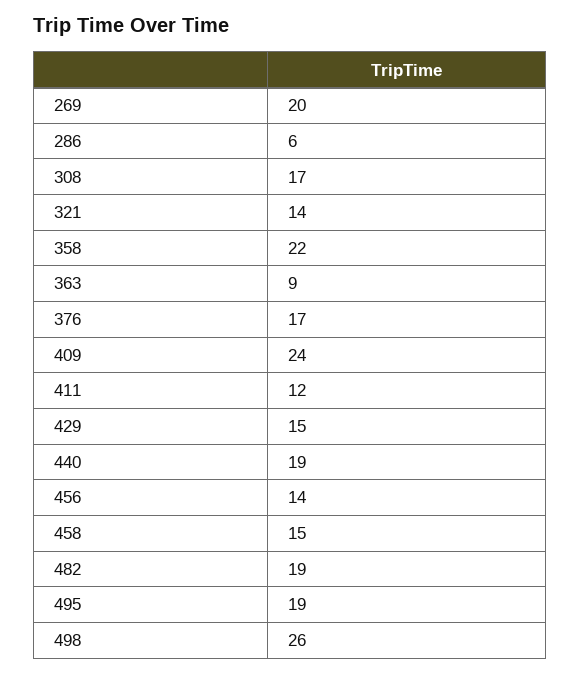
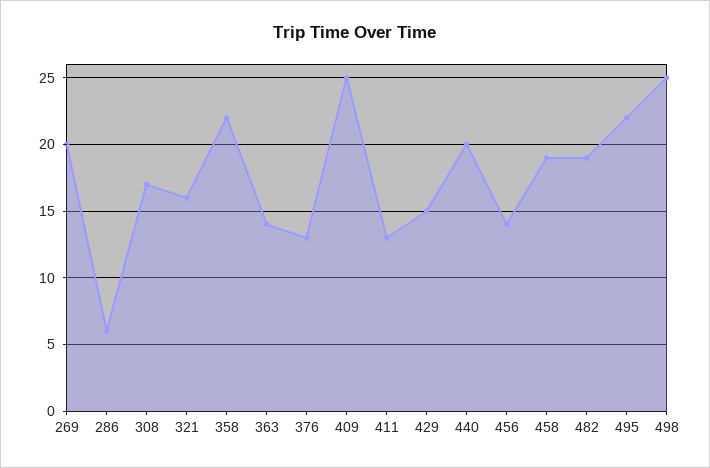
321: 14 -> 16
363: 9 -> 14
376: 17 -> 13
409: 24 -> 25
411: 12 -> 13
440: 19 -> 20
458: 15 -> 19
495: 19 -> 22
498: 26 -> 25

